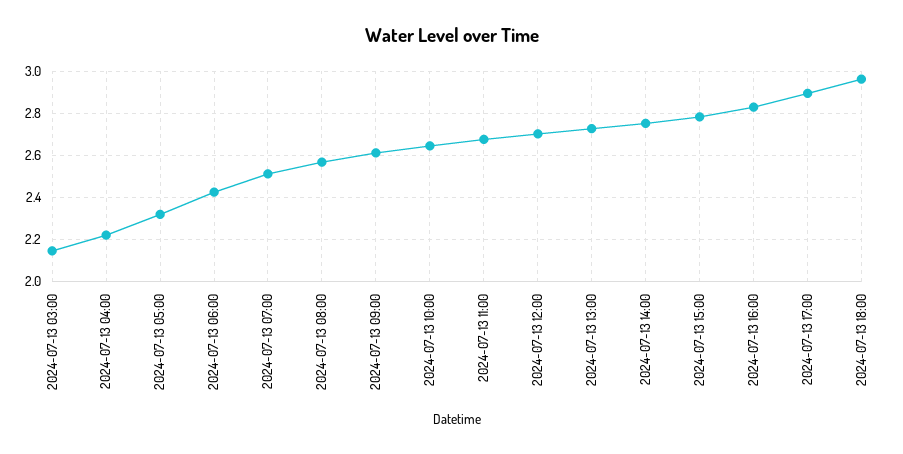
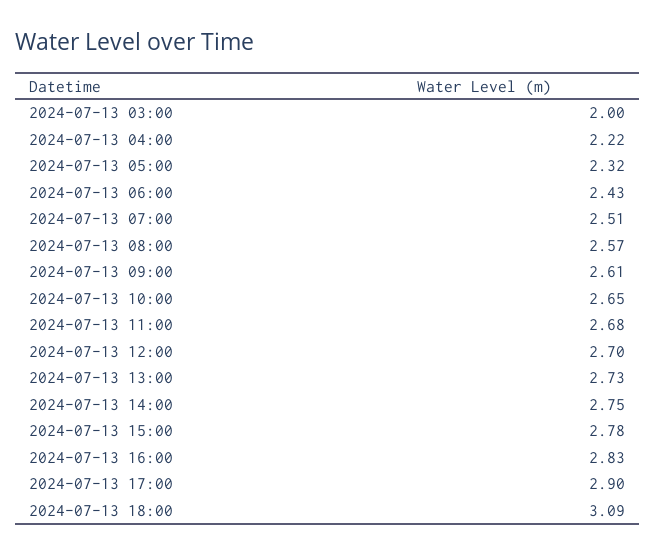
2024-07-13 03:00: 2.15 -> 2
2024-07-13 18:00: 2.95 -> 3.09

